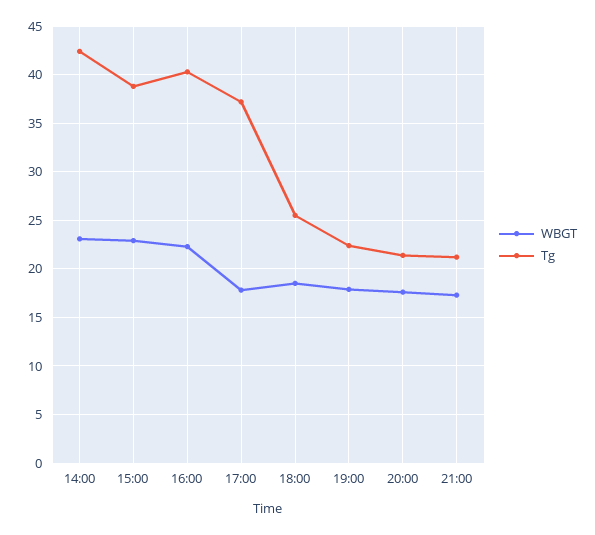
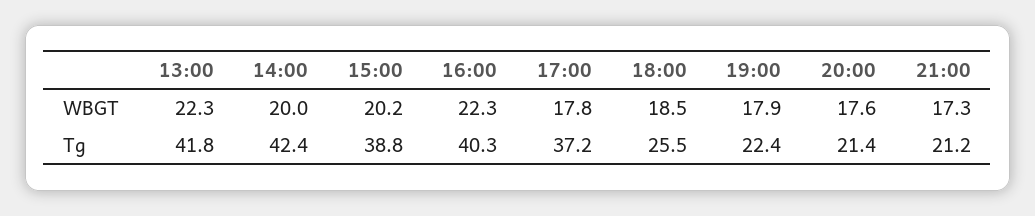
WBGT, 14:00: 23 -> 20
WBGT, 15:00: 23 -> 20.2
WBGT, 13:00: none -> 22.3
Tg, 13:00: none -> 41.8

